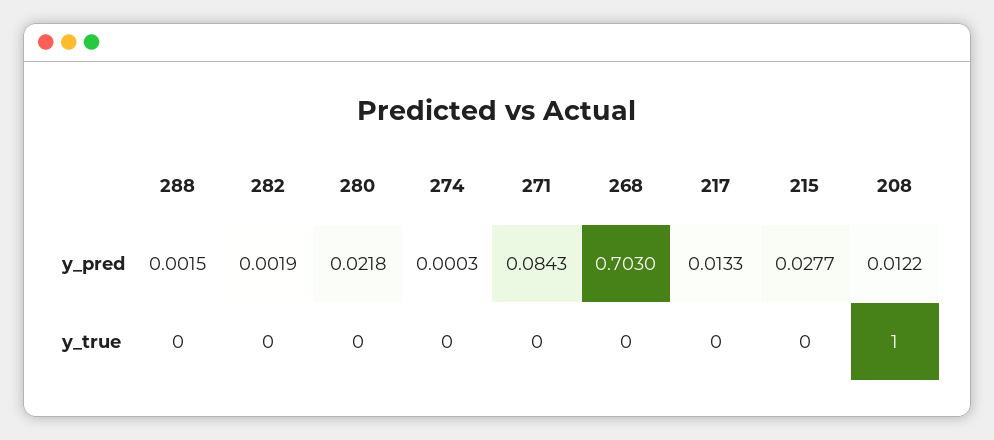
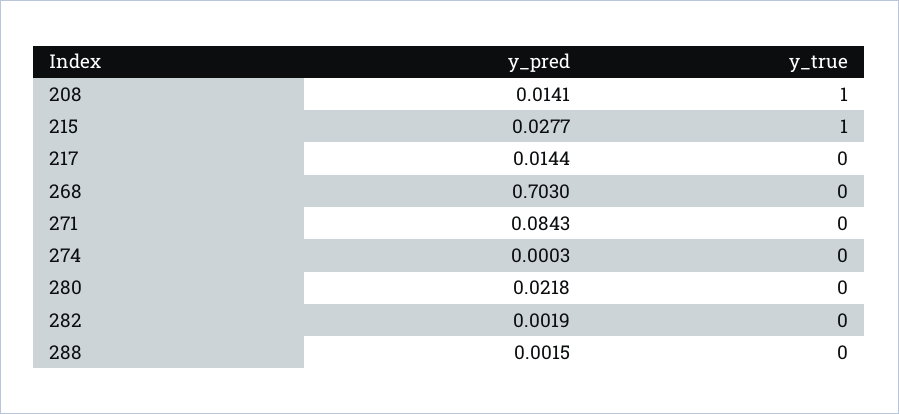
217, y_pred: 0.0133 -> 0.0144
208, y_pred: 0.0122 -> 0.0141
215, y_true: 0 -> 1

